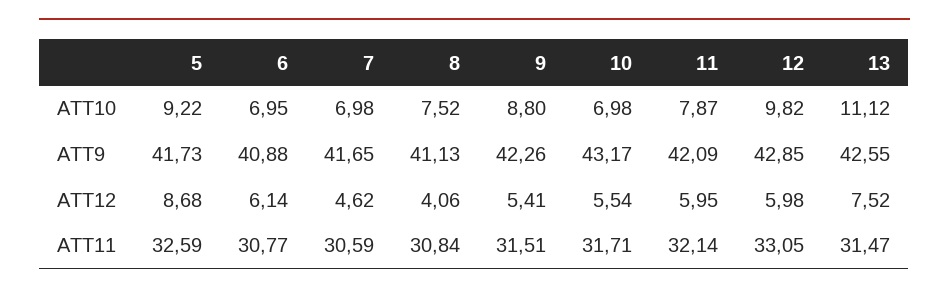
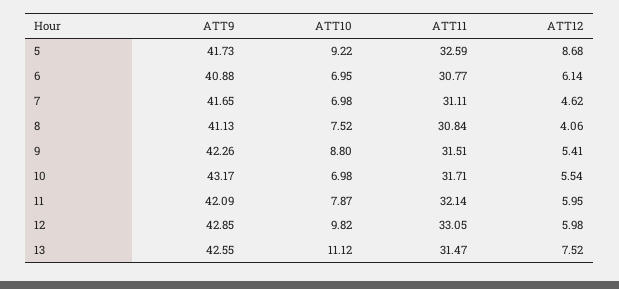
7, ATT11: 30.59 -> 31.11

